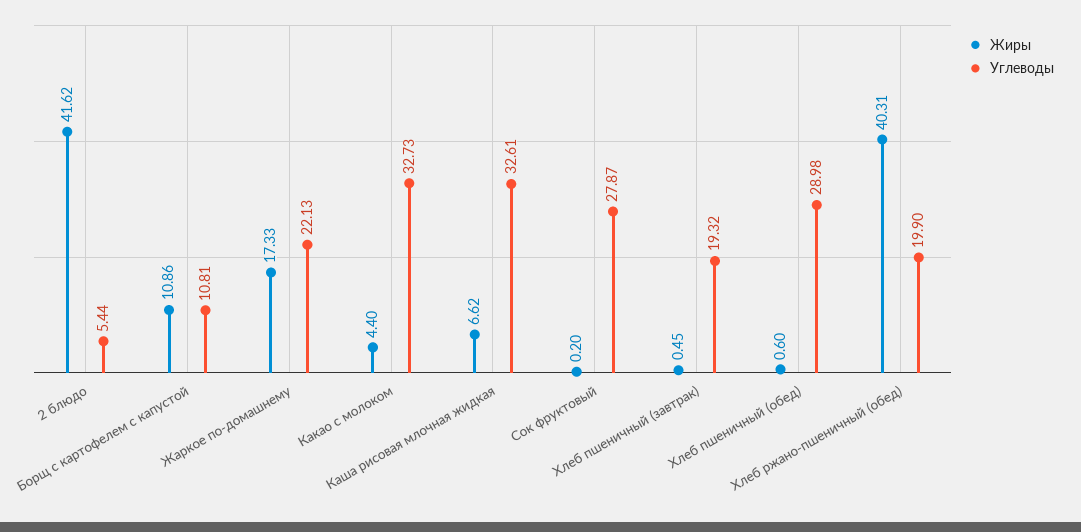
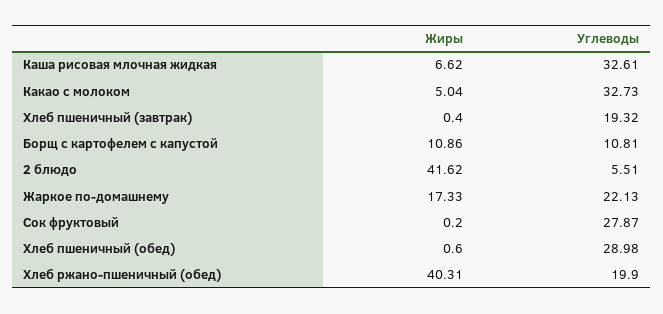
Углеводы, 2 блюдо: 5.44 -> 5.51
Жиры, Какао с молоком: 4.4 -> 5.04
Жиры, Хлеб пшеничный (завтрак): 0.45 -> 0.4

